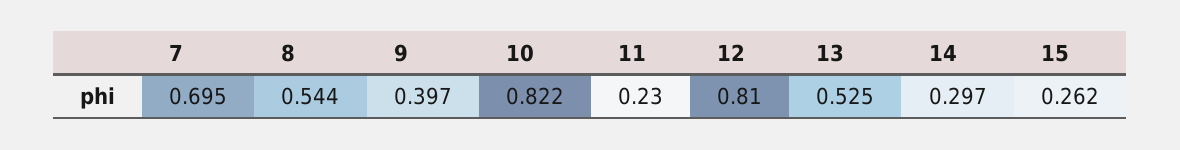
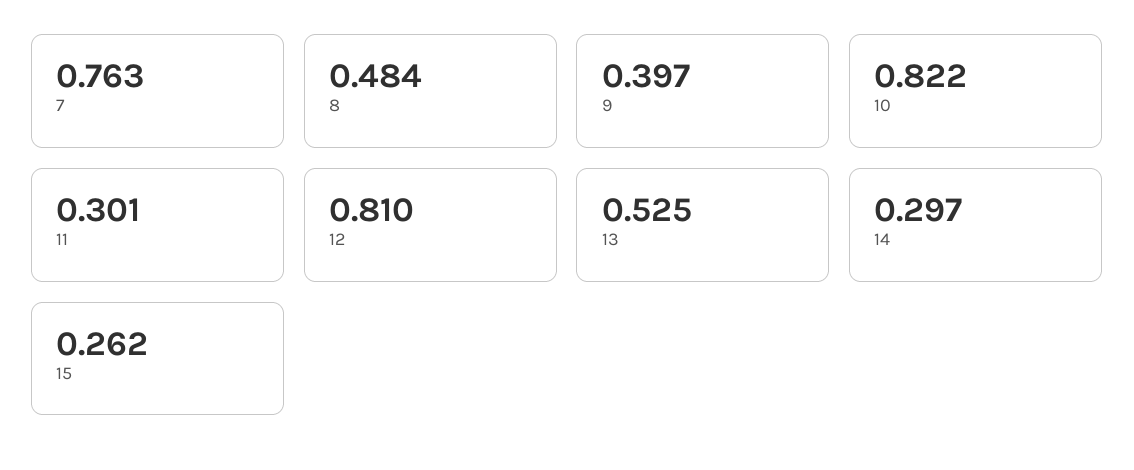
7: 0.695 -> 0.763
8: 0.544 -> 0.484
11: 0.23 -> 0.301

